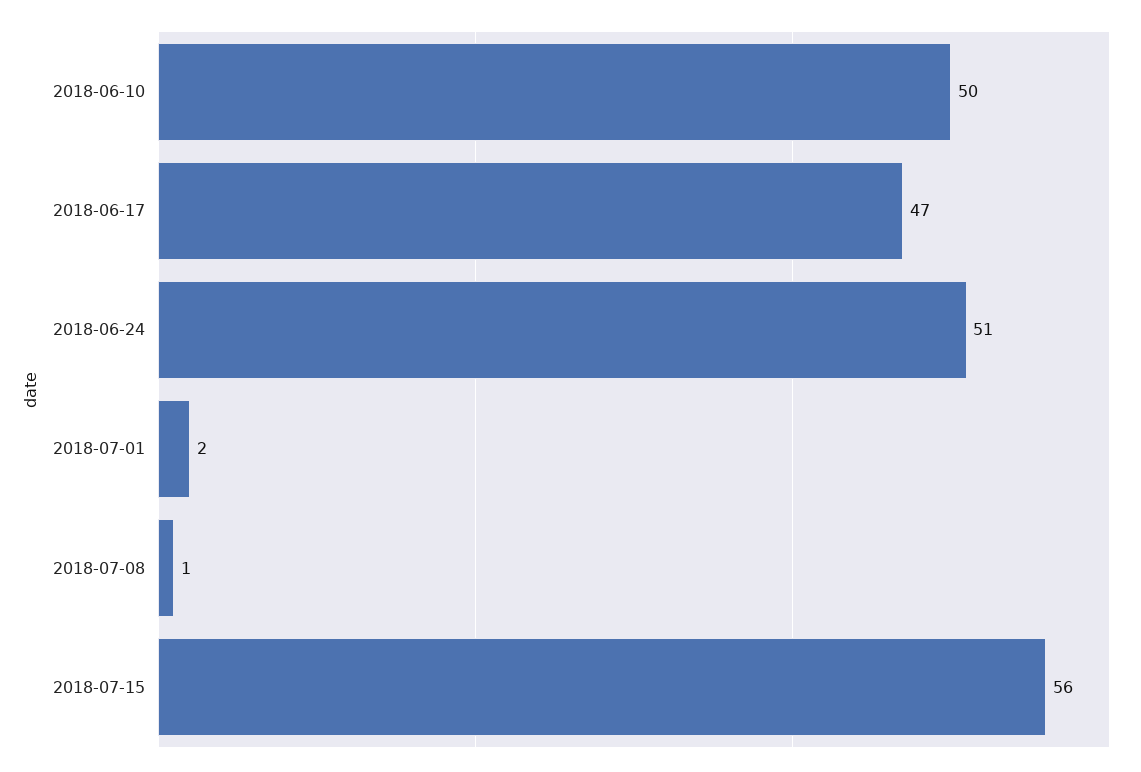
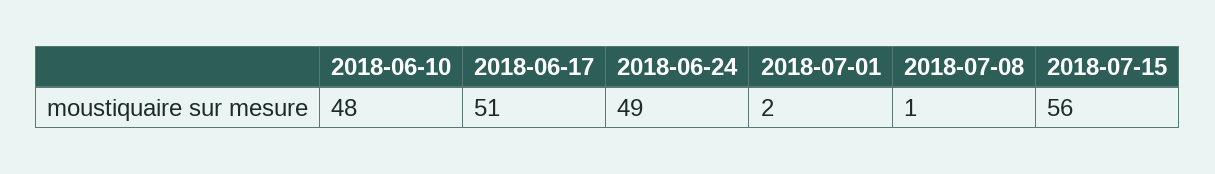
2018-06-10: 50 -> 48
2018-06-17: 47 -> 51
2018-06-24: 51 -> 49

